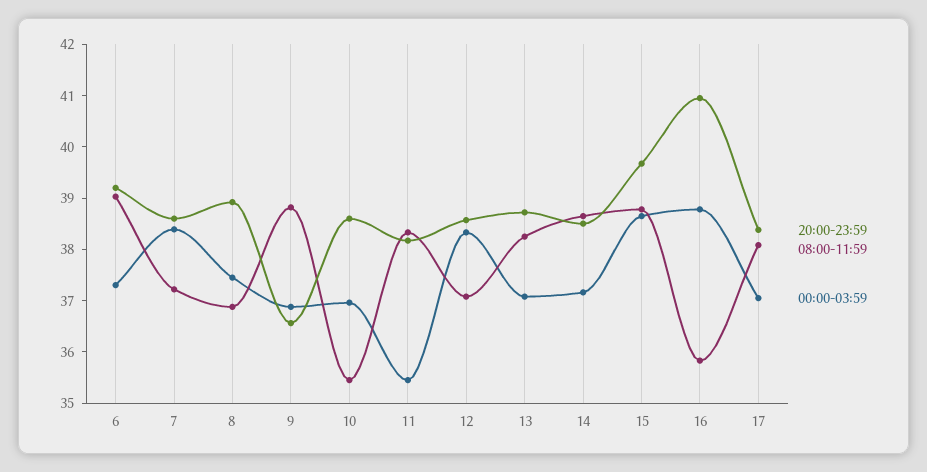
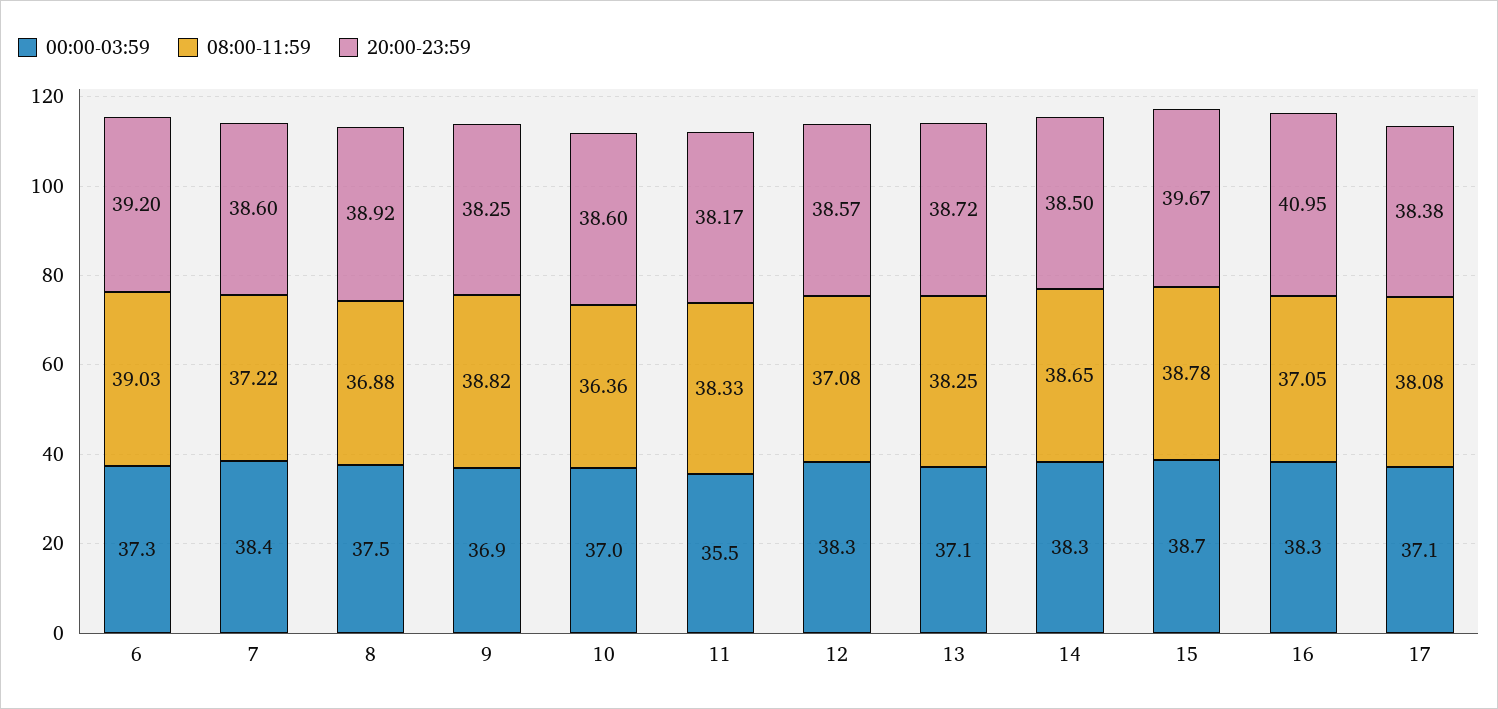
20:00-23:59, 9: 36.6 -> 38.25
08:00-11:59, 10: 35.4 -> 36.36
00:00-03:59, 14: 37.2 -> 38.3
08:00-11:59, 16: 35.8 -> 37.05
00:00-03:59, 16: 38.8 -> 38.3

